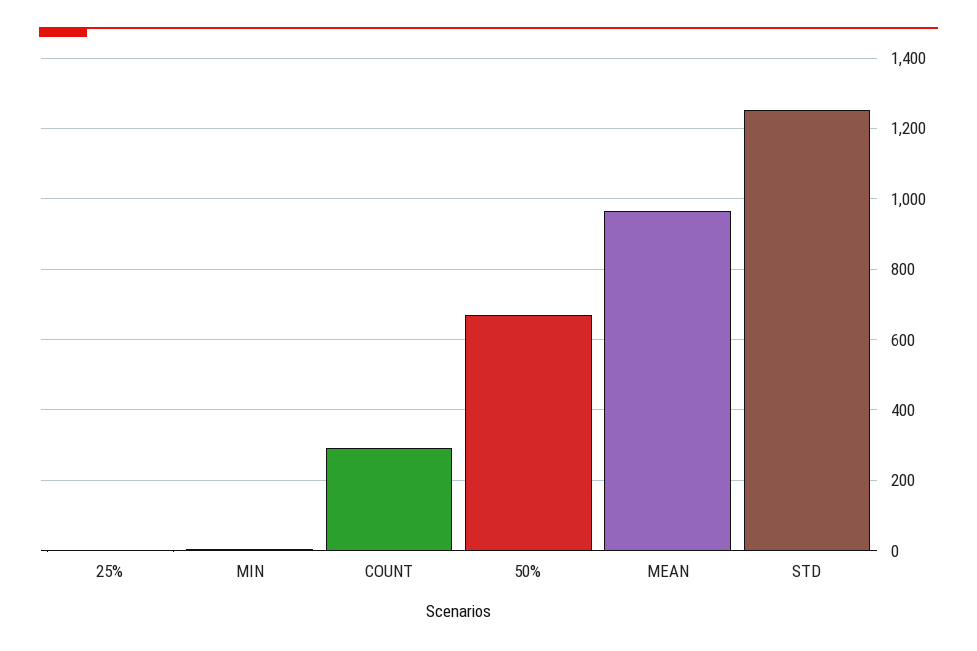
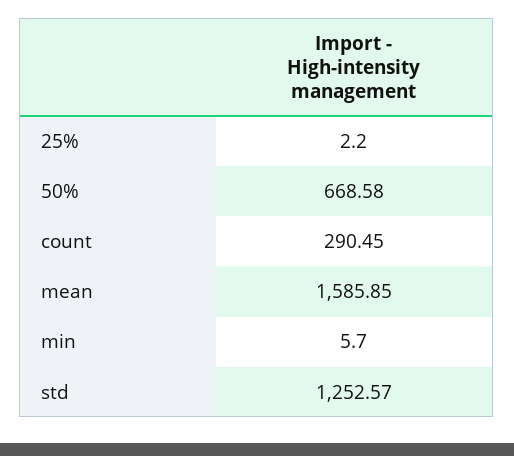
MEAN: 960 -> 1585.85

